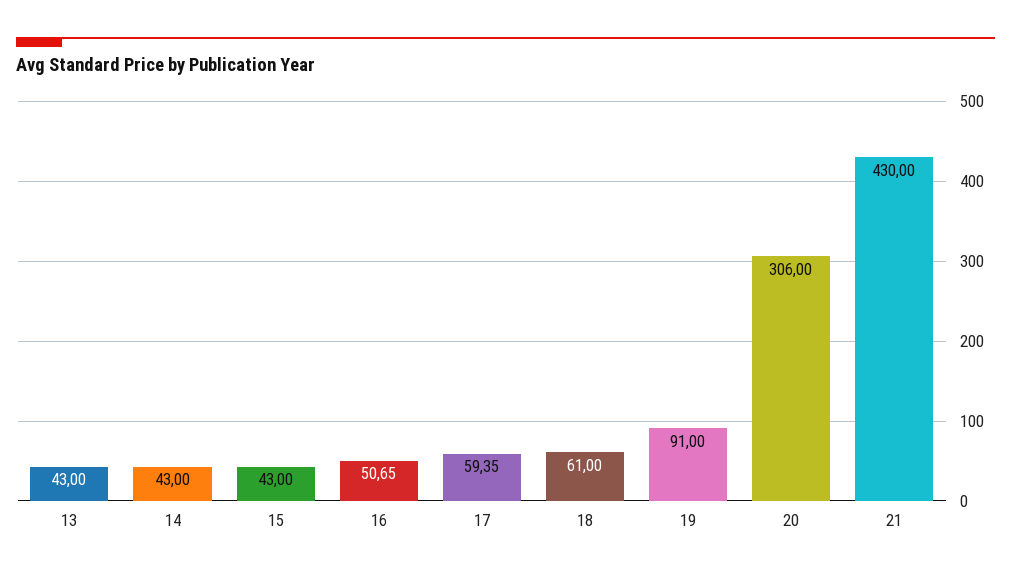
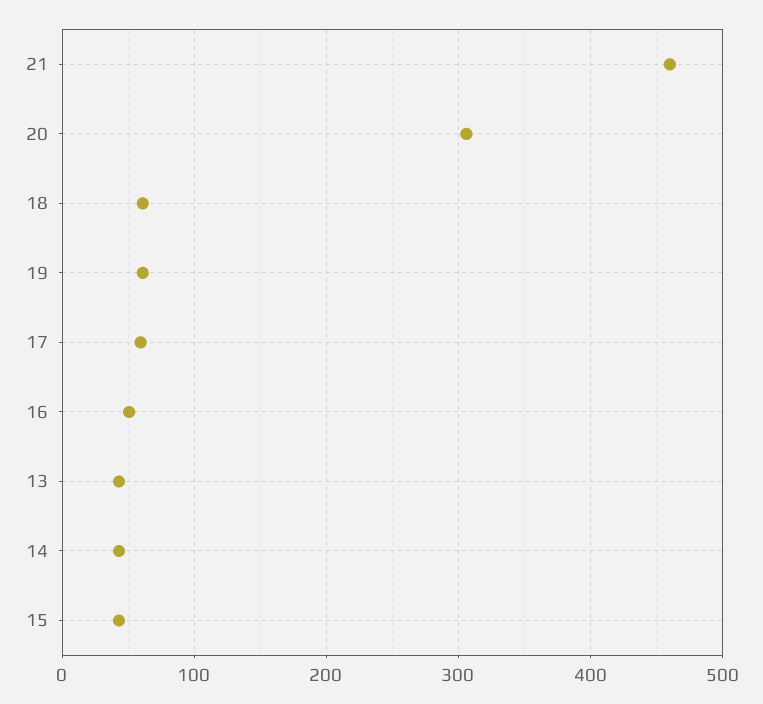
19: 91 -> 60
21: 430 -> 460

